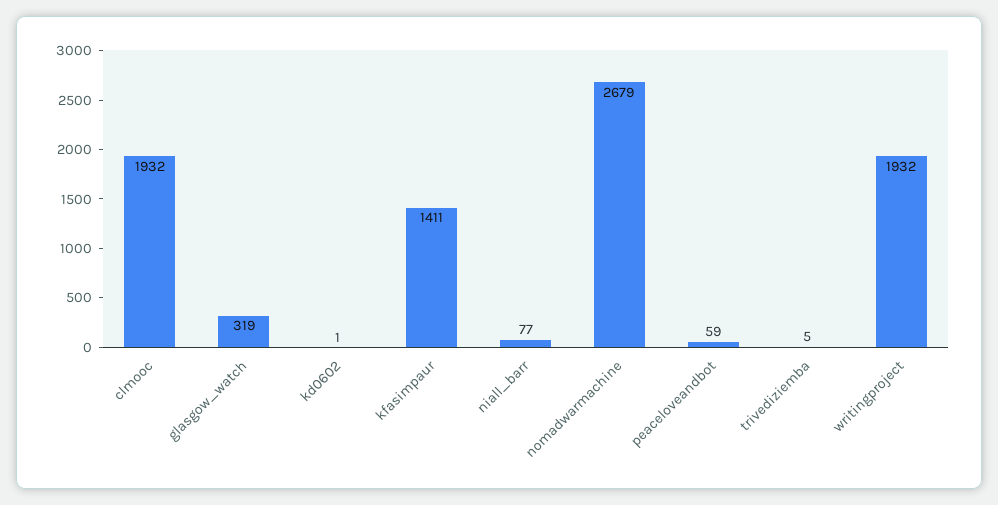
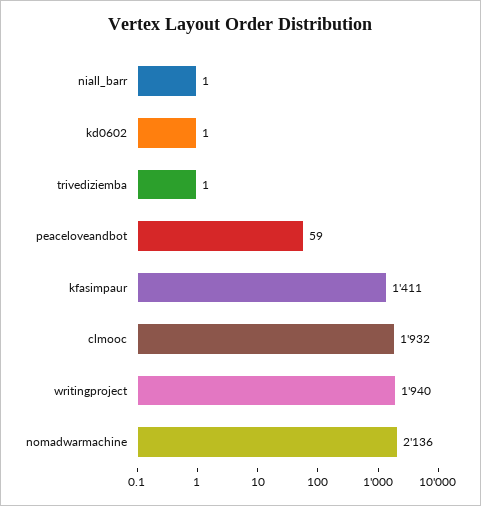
glasgow_watch: 319 -> none
niall_barr: 77 -> 1
nomadwarmachine: 2679 -> 2136
trivediziemba: 5 -> 1
writingproject: 1932 -> 1940

